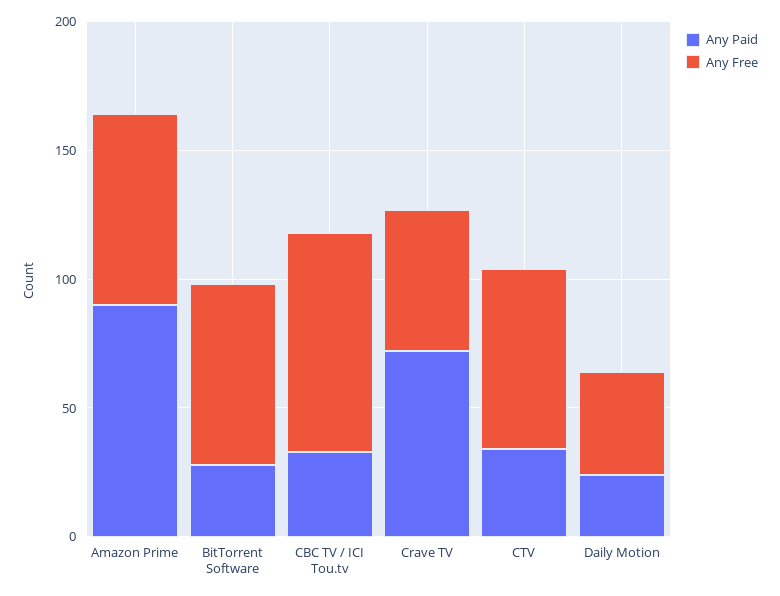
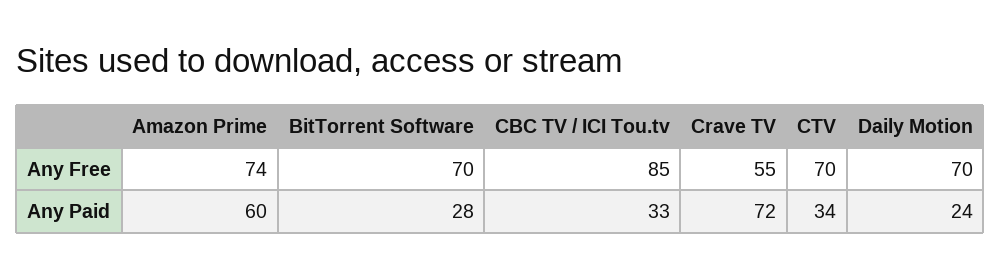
Any Paid, Amazon Prime: 90 -> 60
Any Free, Daily Motion: 40 -> 70

